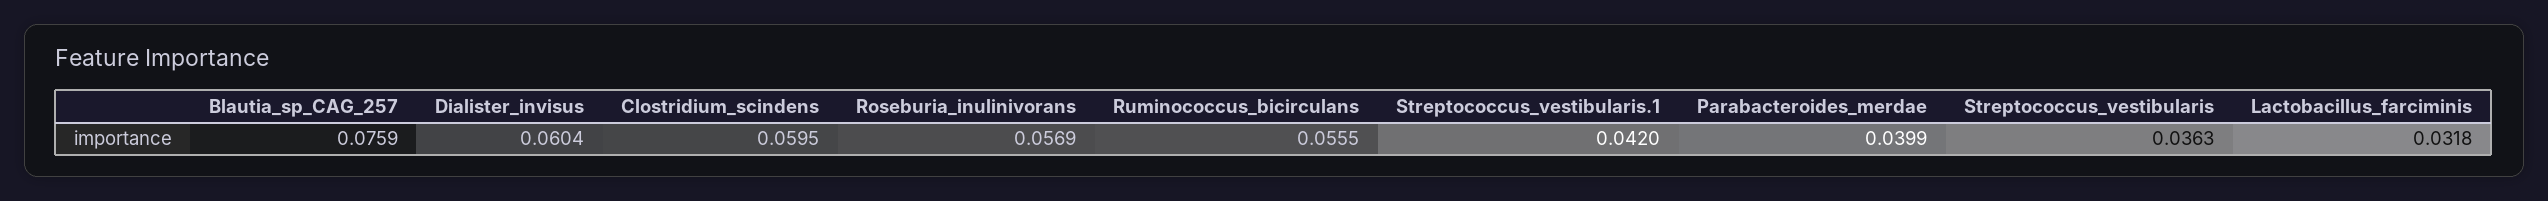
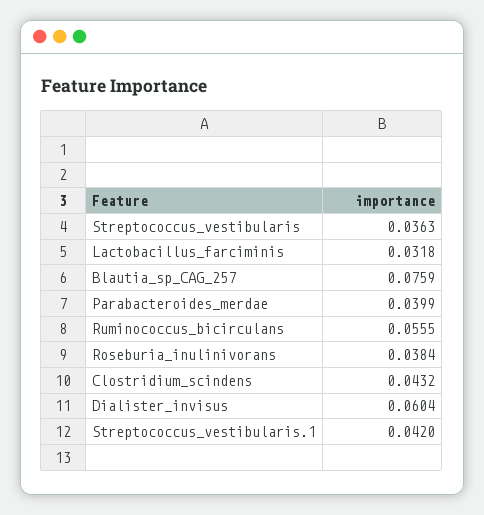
Clostridium_scindens: 0.0595 -> 0.0432
Roseburia_inulinivorans: 0.0569 -> 0.0384

